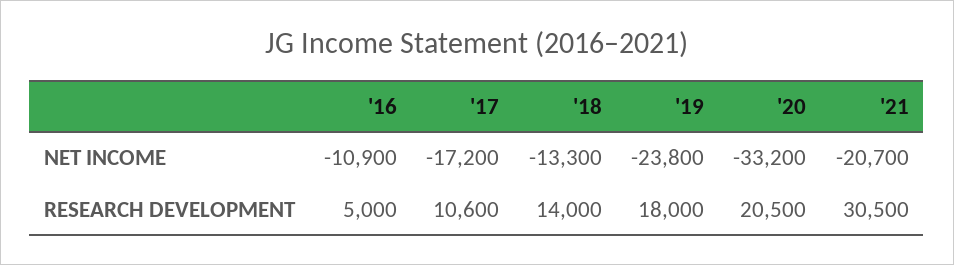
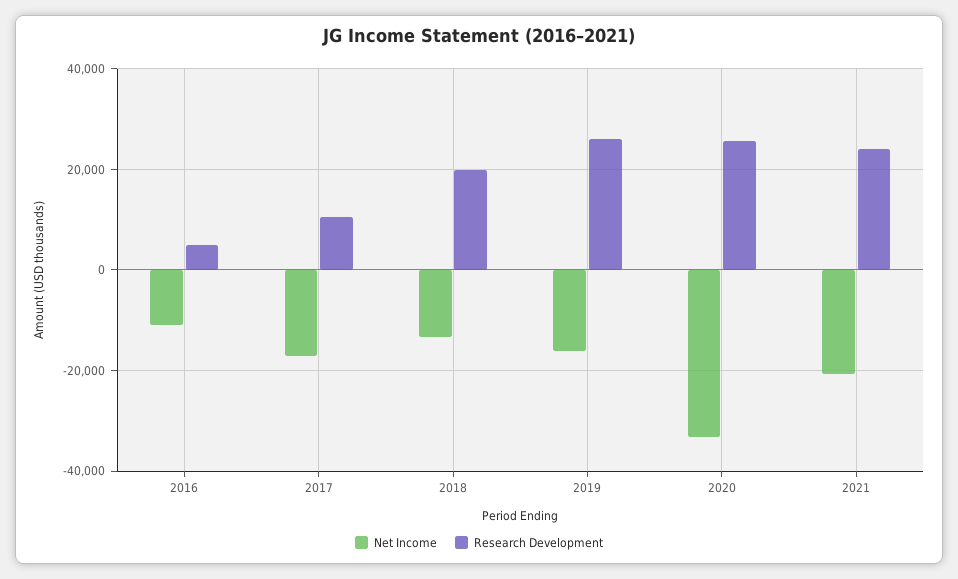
NET INCOME, '19: -23800 -> -16000
RESEARCH DEVELOPMENT, '18: 14000 -> 20000
RESEARCH DEVELOPMENT, '19: 18000 -> 26000
RESEARCH DEVELOPMENT, '20: 20500 -> 26000
RESEARCH DEVELOPMENT, '21: 30500 -> 24000

